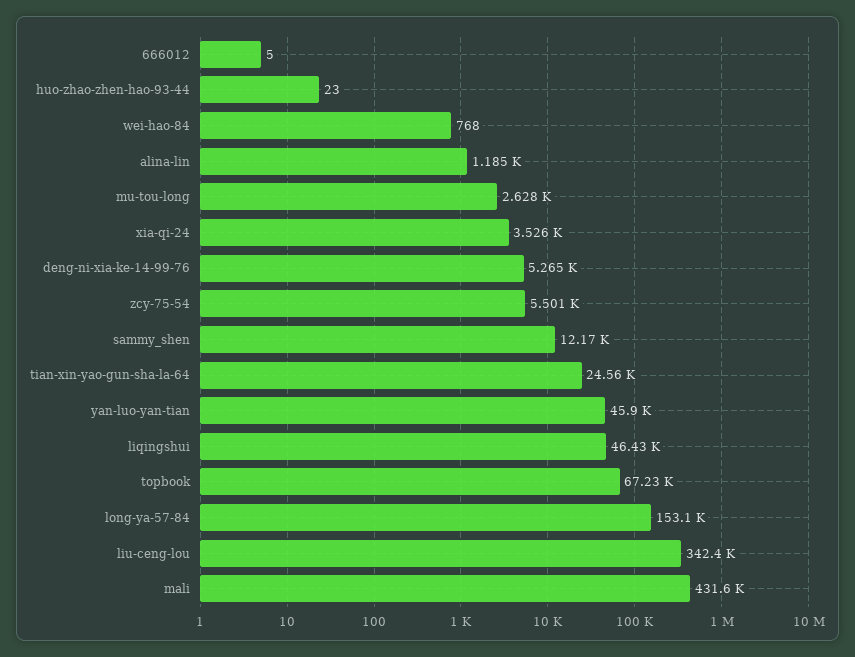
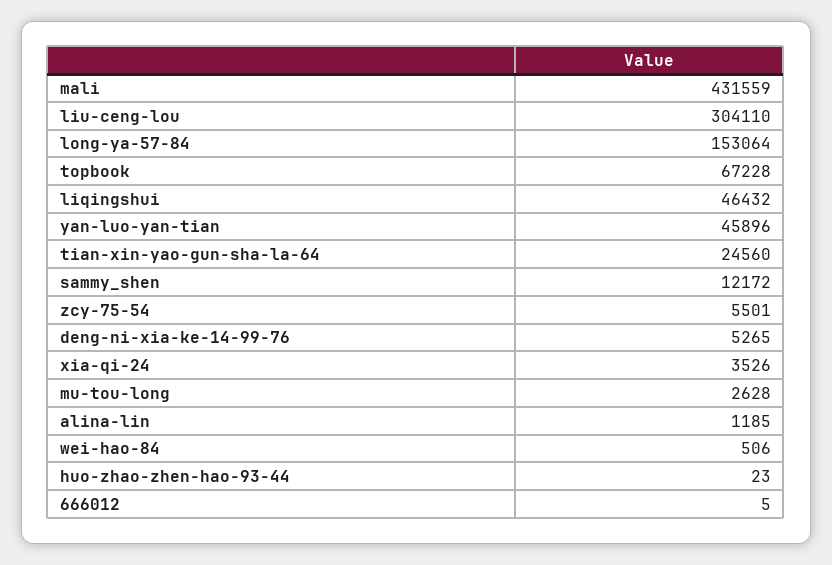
wei-hao-84: 768 -> 506
liu-ceng-lou: 342400 -> 304110

